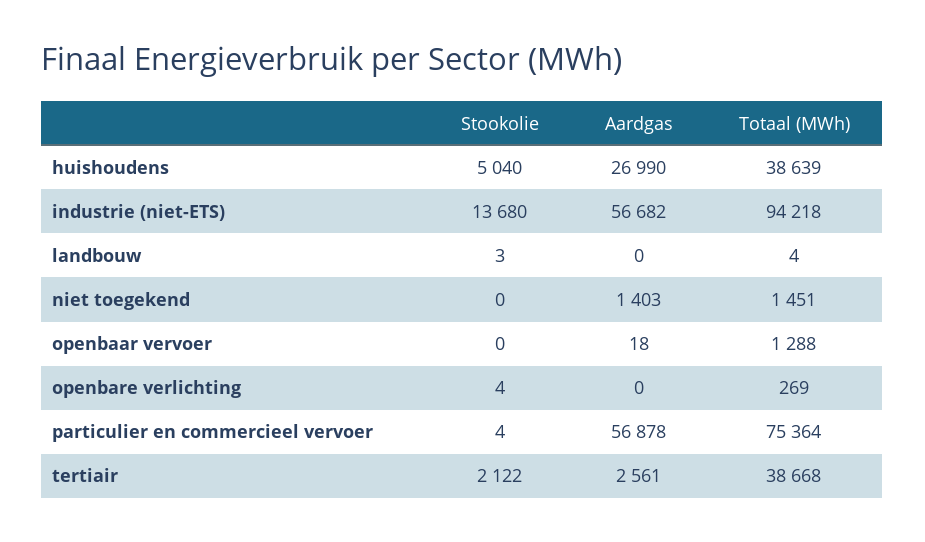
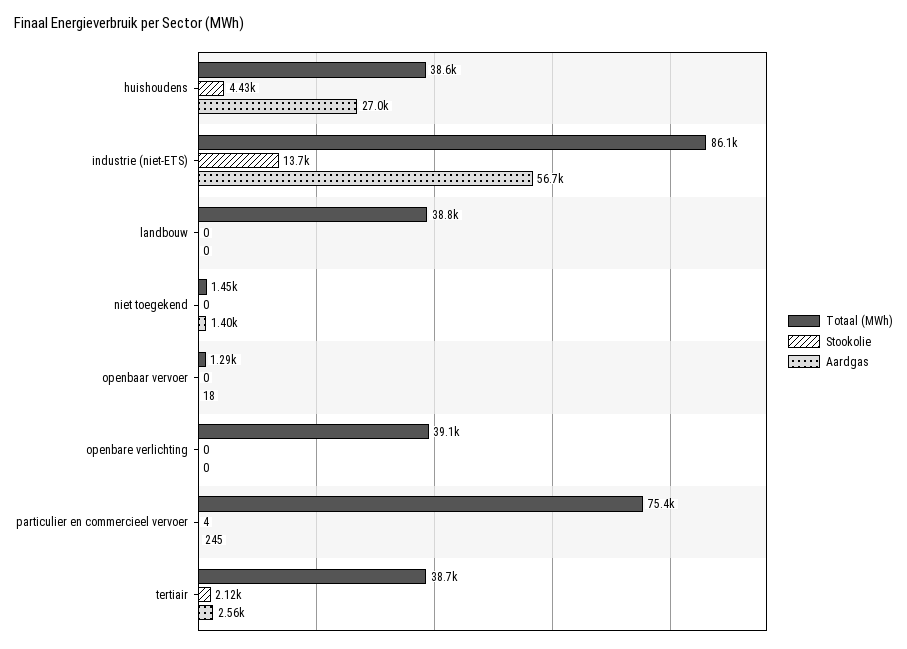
Stookolie, huishoudens: 5040 -> 4430
Totaal (MWh), industrie (niet-ETS): 94218 -> 86100
Stookolie, landbouw: 3 -> 0
Totaal (MWh), landbouw: 4 -> 38800
Stookolie, openbare verlichting: 4 -> 0
Totaal (MWh), openbare verlichting: 269 -> 39100
Aardgas, particulier en commercieel vervoer: 56878 -> 245

